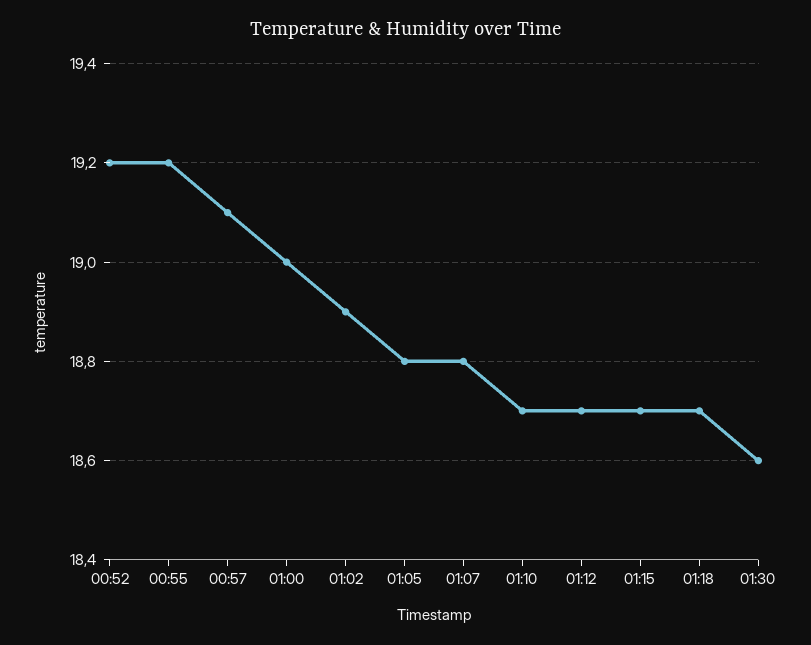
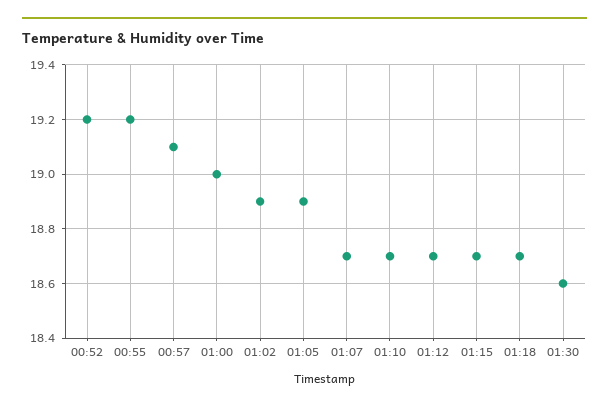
01:05: 18.8 -> 18.9
01:07: 18.8 -> 18.7

